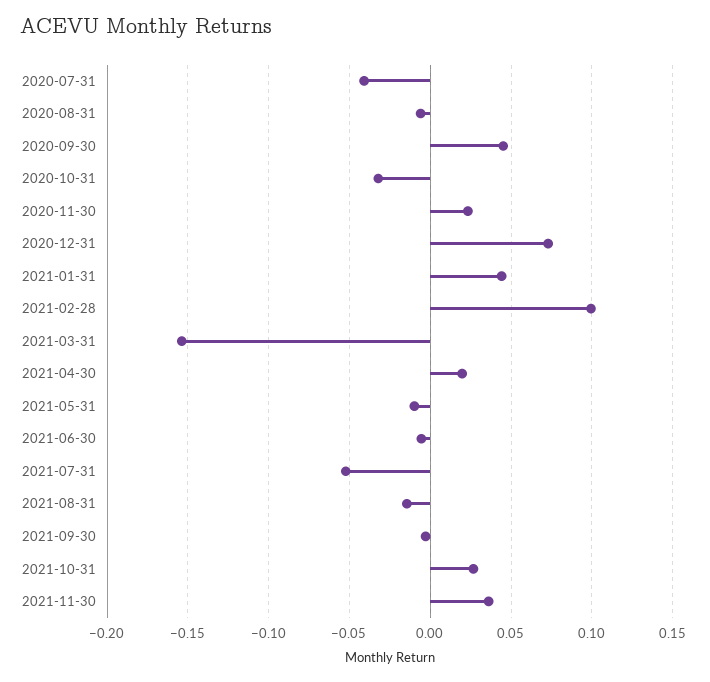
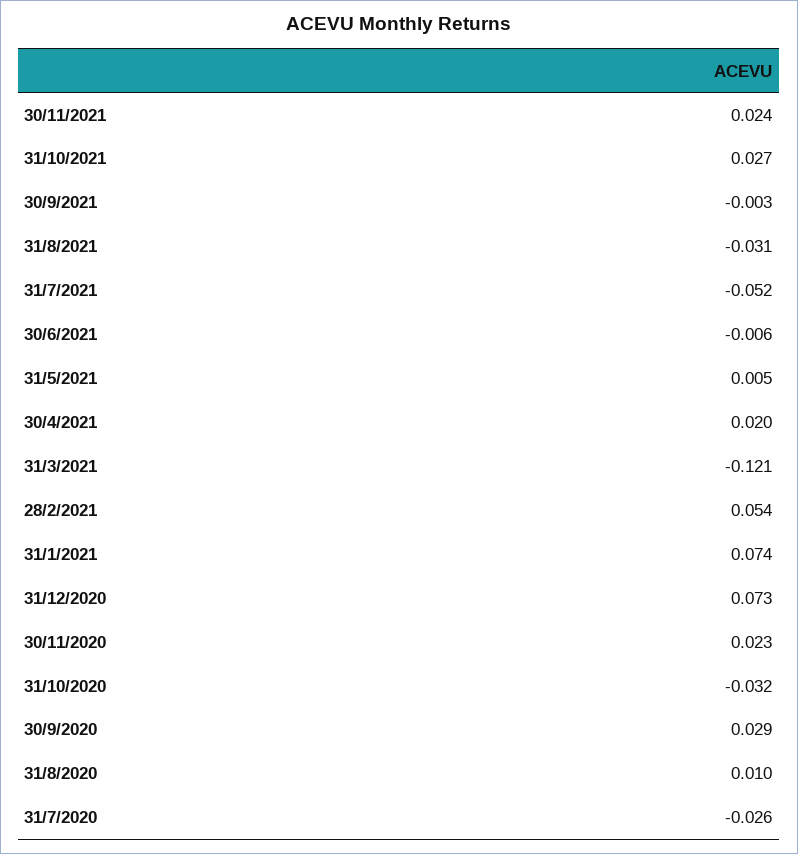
2020-07-31: -0.04 -> -0.026
2020-08-31: -0.005 -> 0.01
2020-09-30: 0.045 -> 0.029
2021-01-31: 0.045 -> 0.074
2021-02-28: 0.1 -> 0.054
2021-03-31: -0.155 -> -0.121
2021-05-31: -0.01 -> 0.005
2021-08-31: -0.015 -> -0.031
2021-11-30: 0.035 -> 0.024

